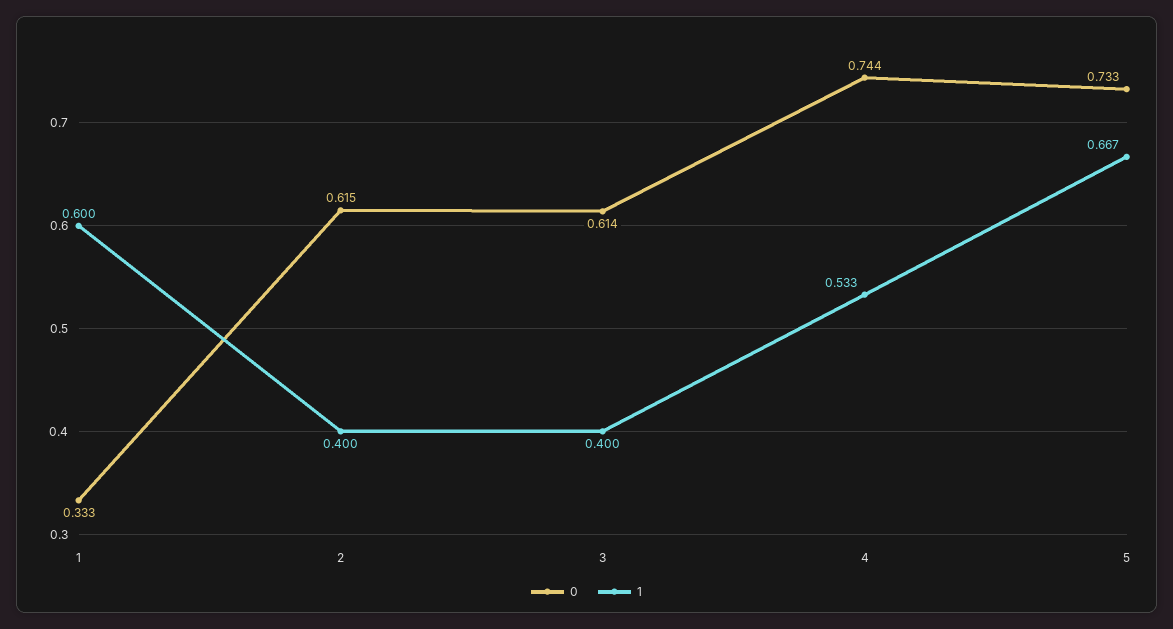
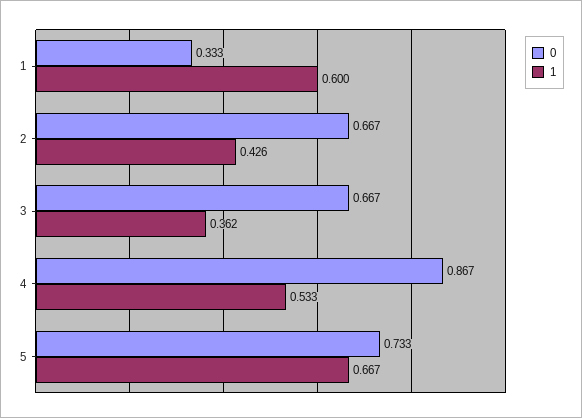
0, 2: 0.615 -> 0.667
1, 2: 0.4 -> 0.426
0, 3: 0.614 -> 0.667
1, 3: 0.4 -> 0.362
0, 4: 0.744 -> 0.867

